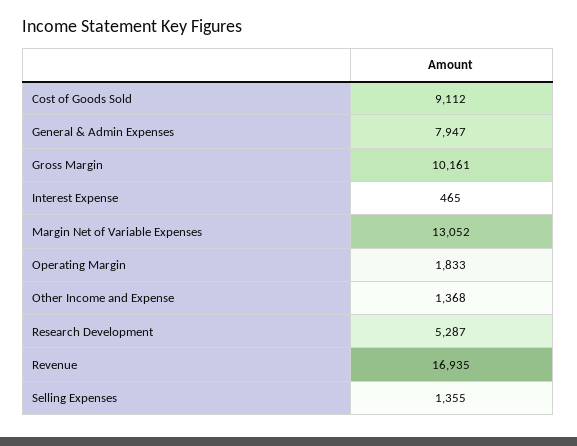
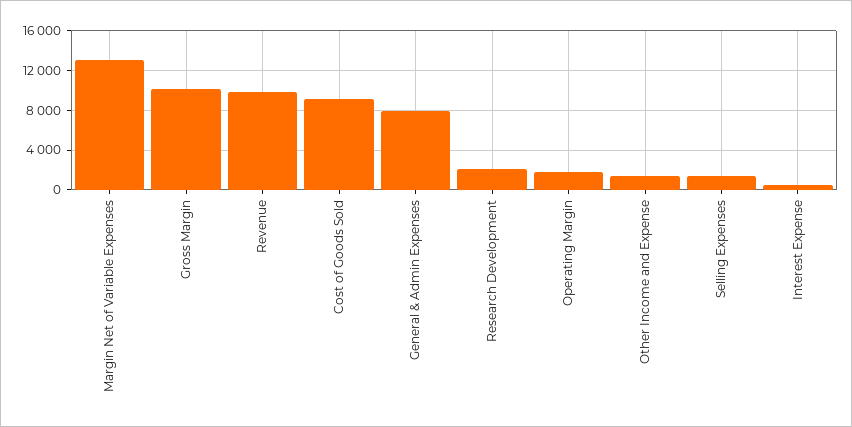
Research Development: 5287 -> 2000
Revenue: 16935 -> 10000

